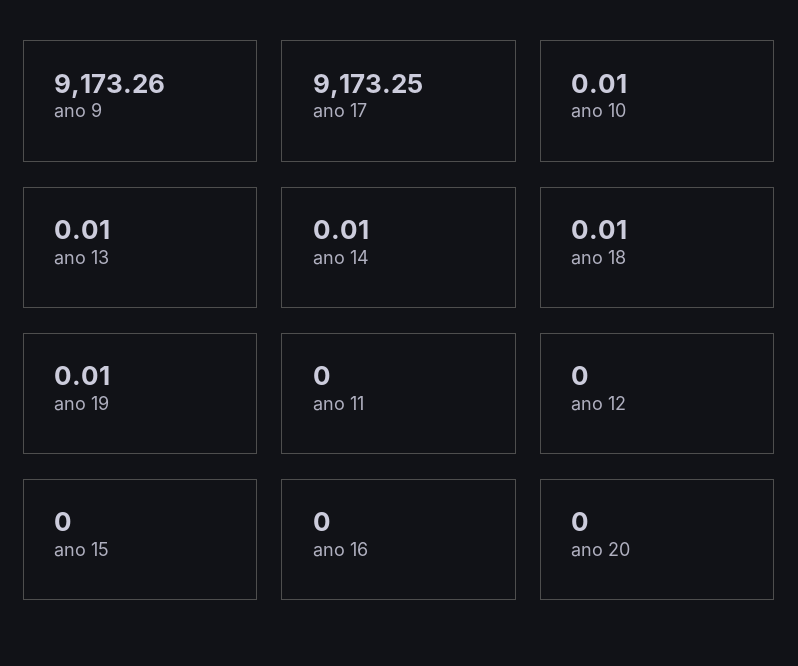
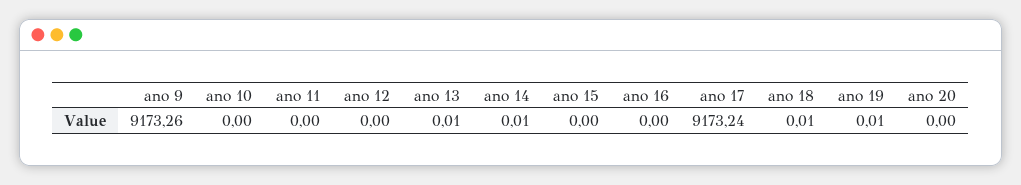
ano 17: 9173.25 -> 9173.24
ano 10: 0.01 -> 0

